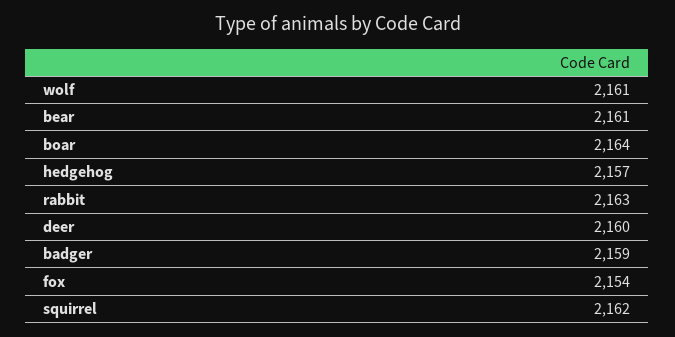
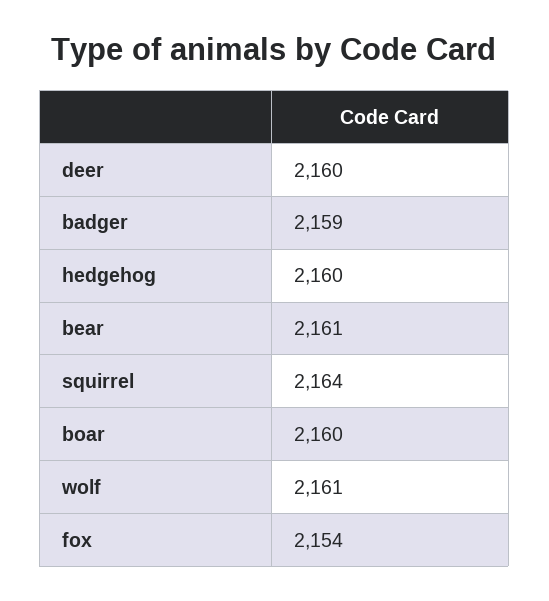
boar: 2164 -> 2160
hedgehog: 2157 -> 2160
rabbit: 2163 -> none
squirrel: 2162 -> 2164

